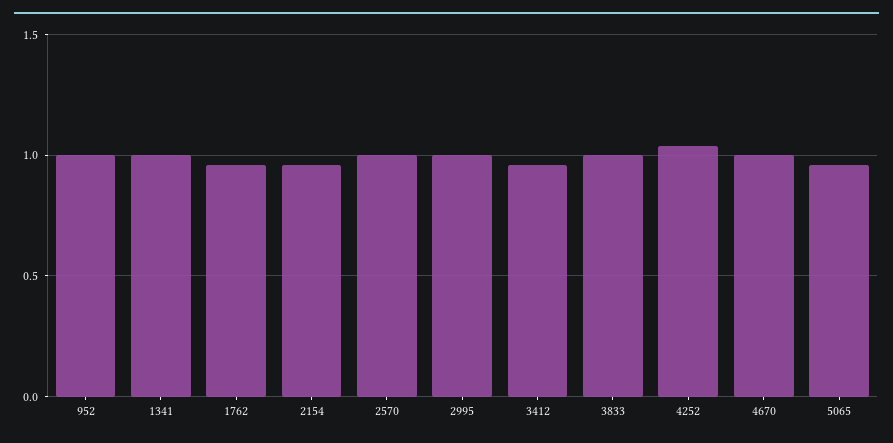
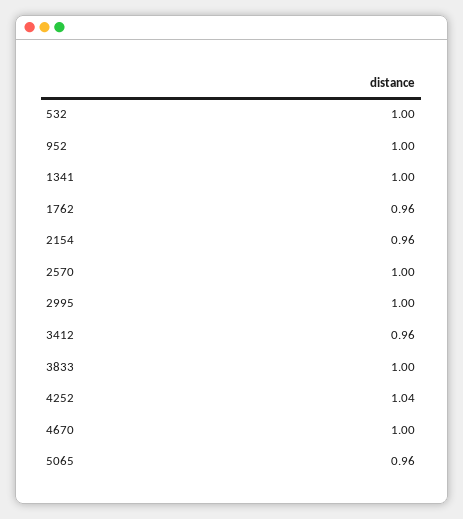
532: none -> 1

